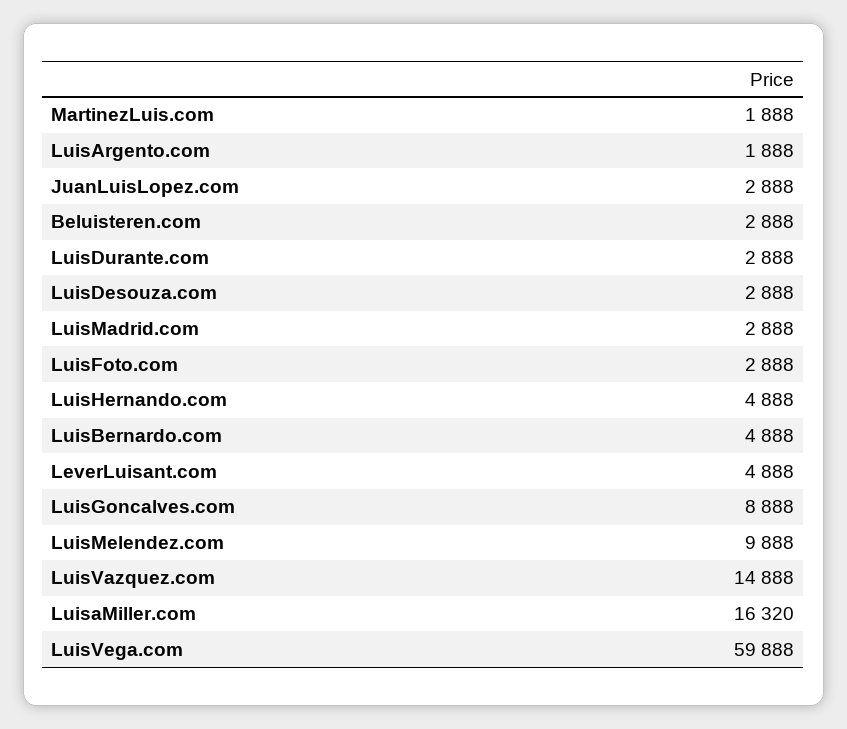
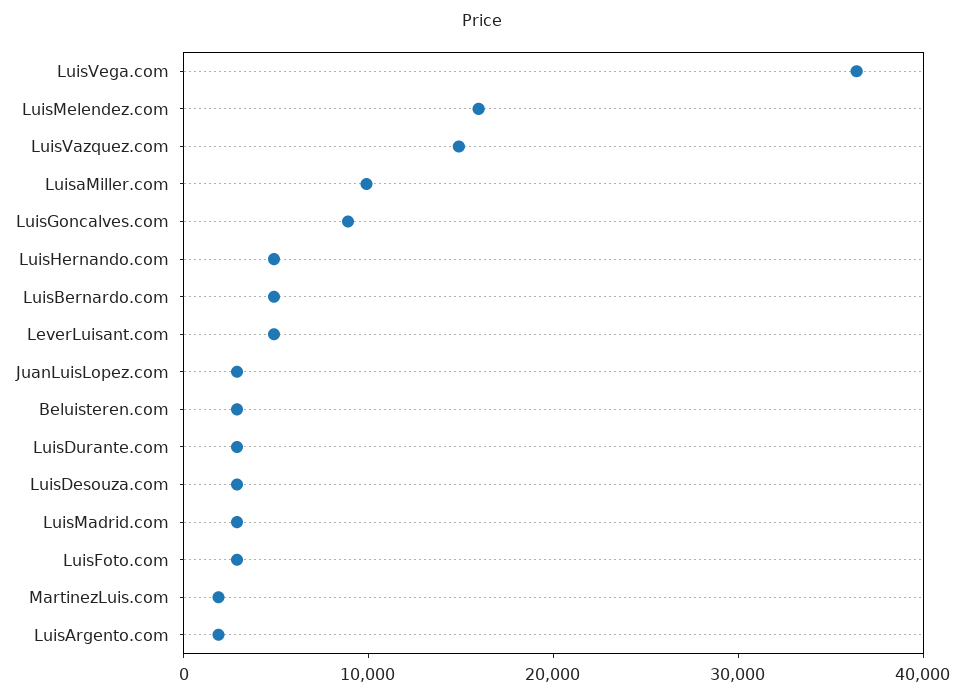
LuisMelendez.com: 9888 -> 16000
LuisaMiller.com: 16320 -> 10000
LuisVega.com: 59888 -> 36000

